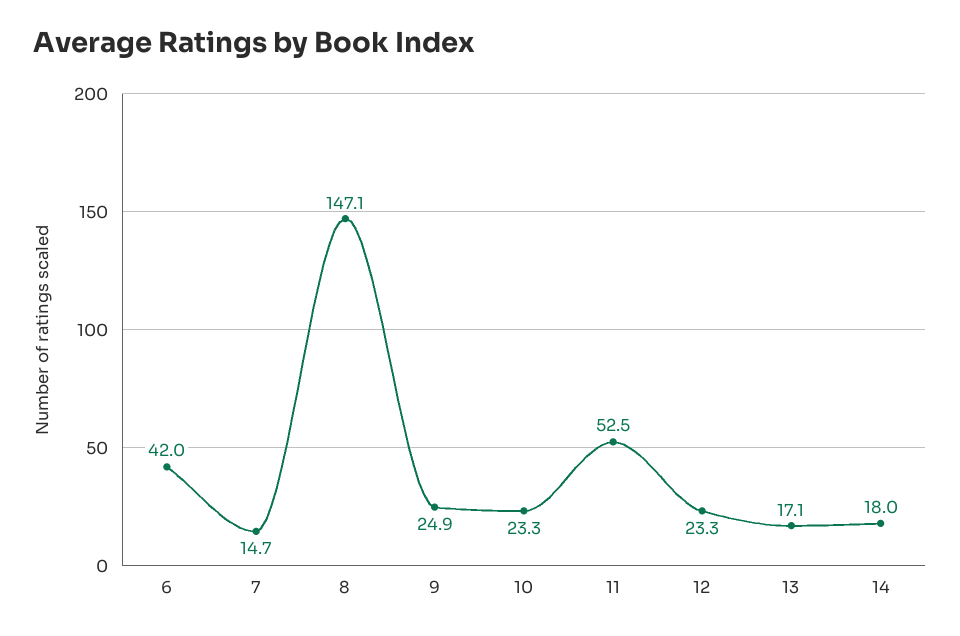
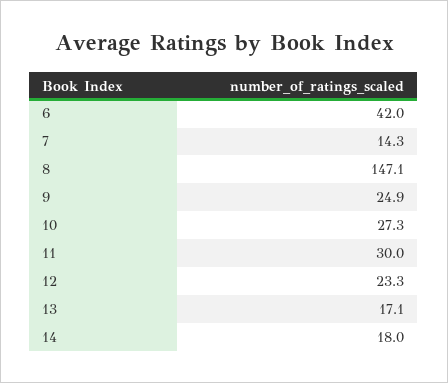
7: 14.7 -> 14.3
10: 23.3 -> 27.3
11: 52.5 -> 30

